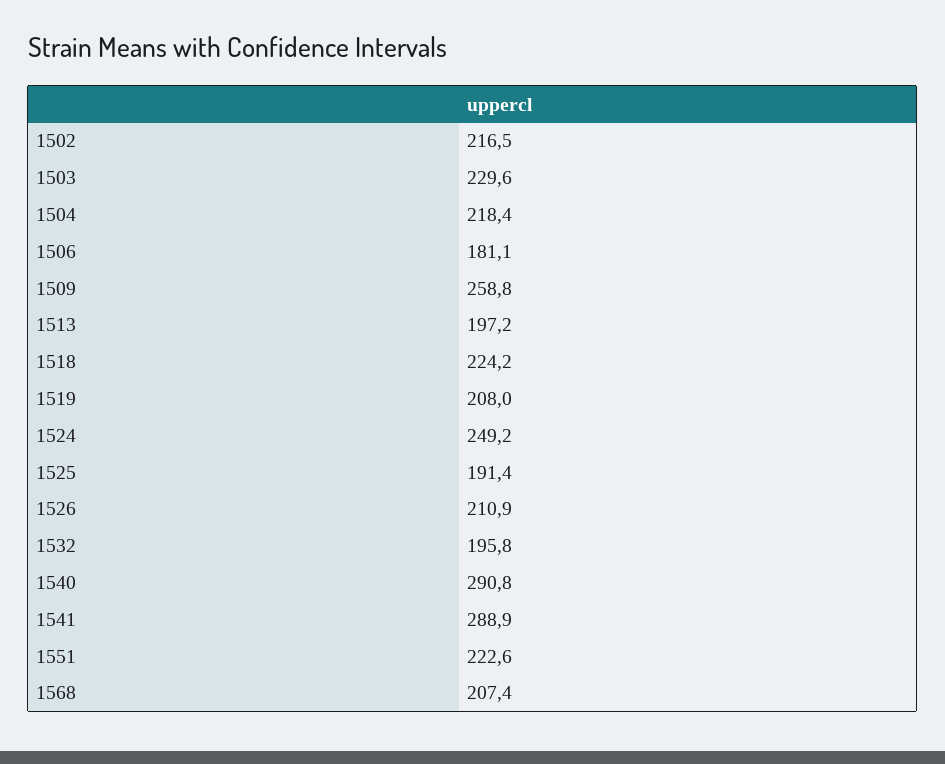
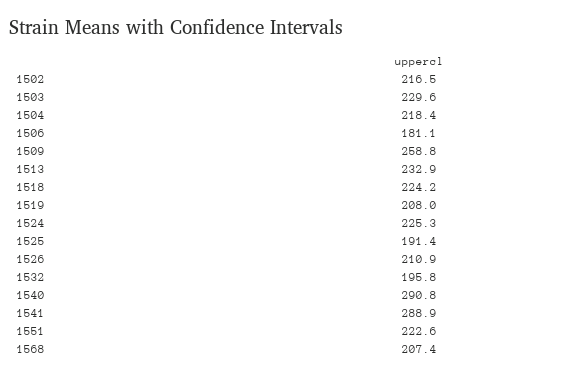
1513: 197.2 -> 232.9
1524: 249.2 -> 225.3

